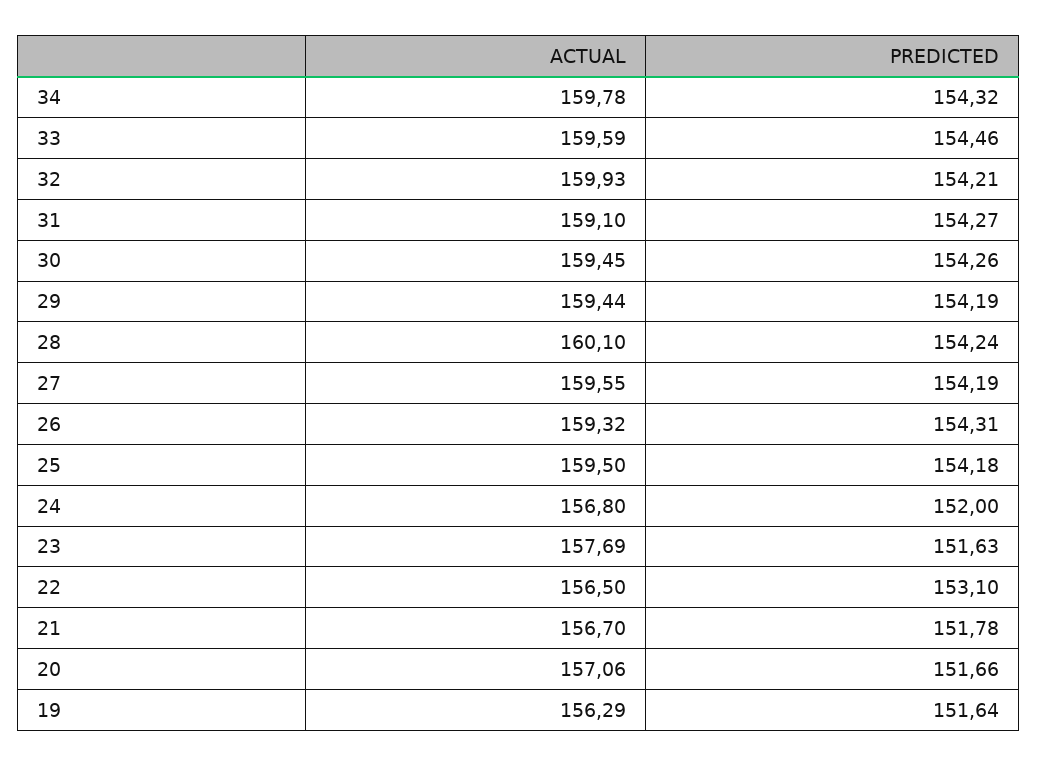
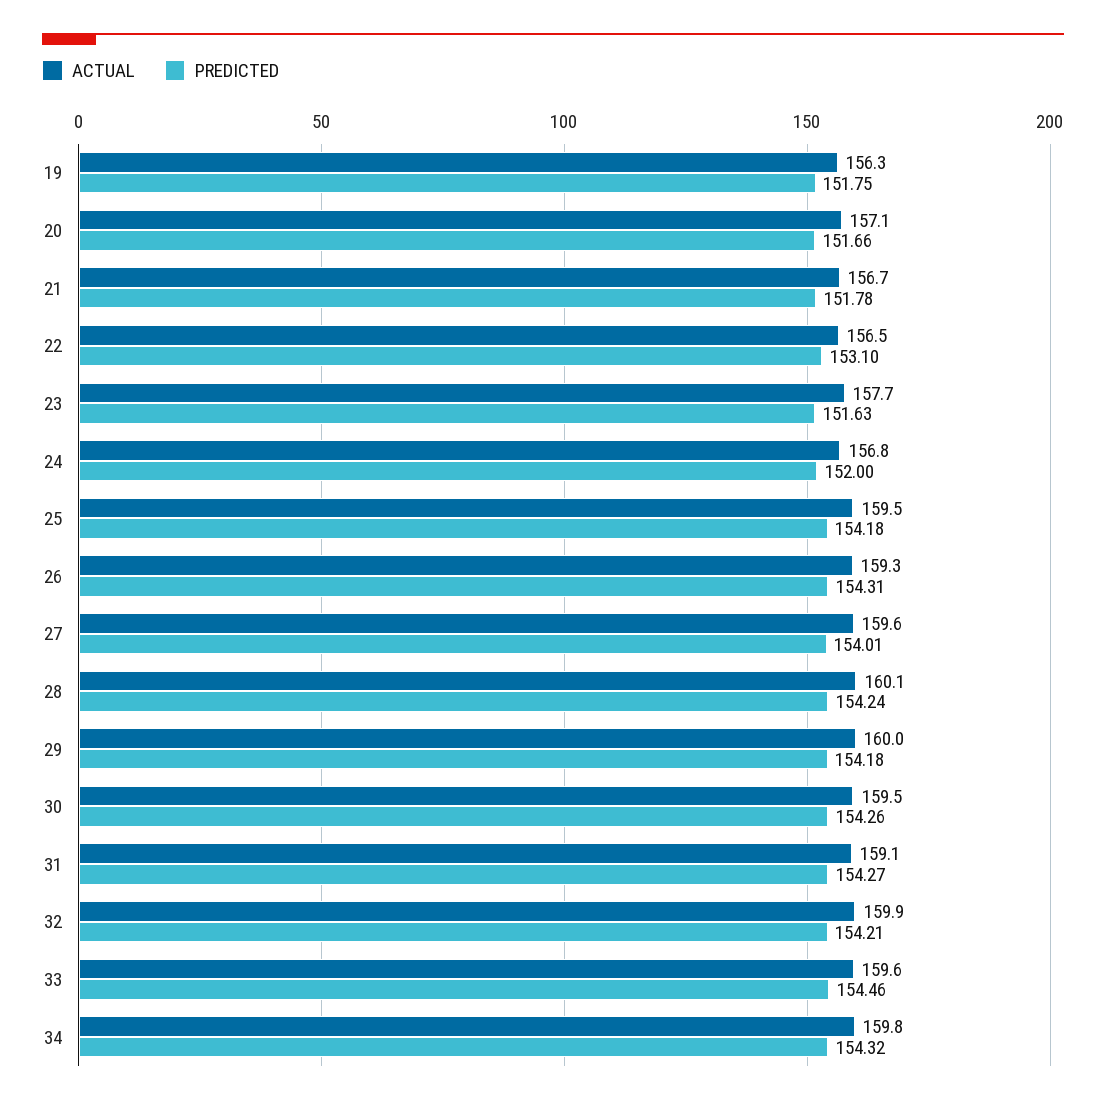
ACTUAL, 29: 159.44 -> 160
PREDICTED, 29: 154.19 -> 154.18
PREDICTED, 27: 154.19 -> 154.01
PREDICTED, 19: 151.64 -> 151.75

